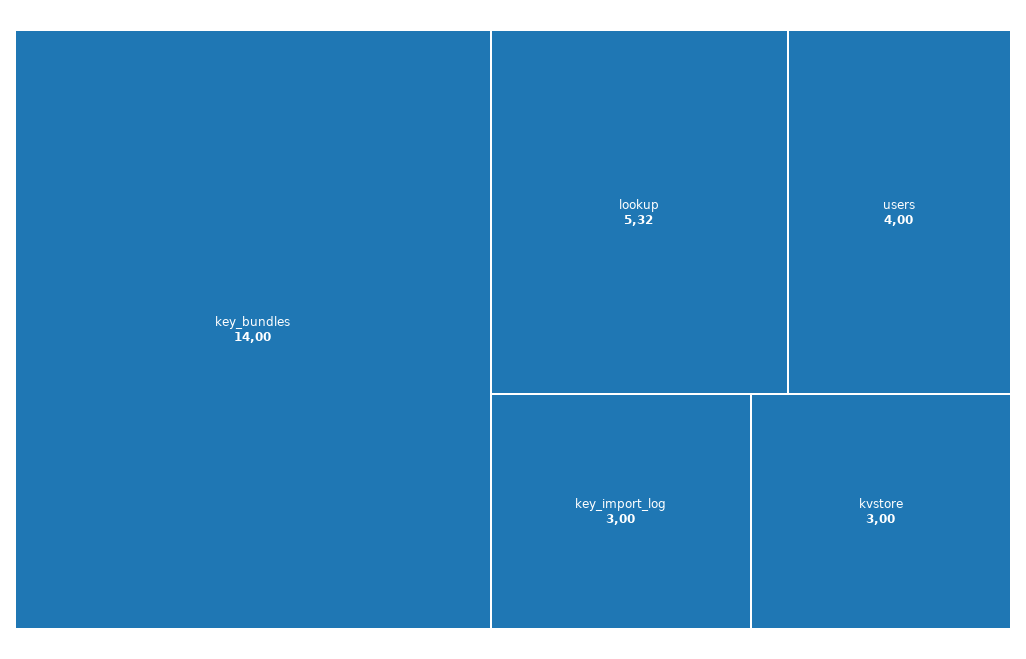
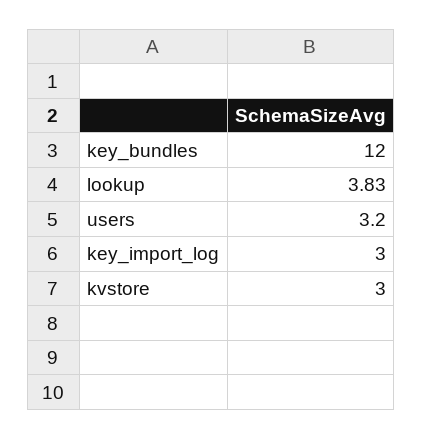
key_bundles: 14 -> 12
lookup: 5.32 -> 3.83
users: 4 -> 3.2

